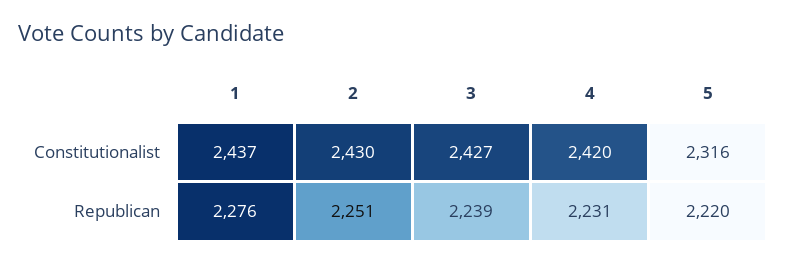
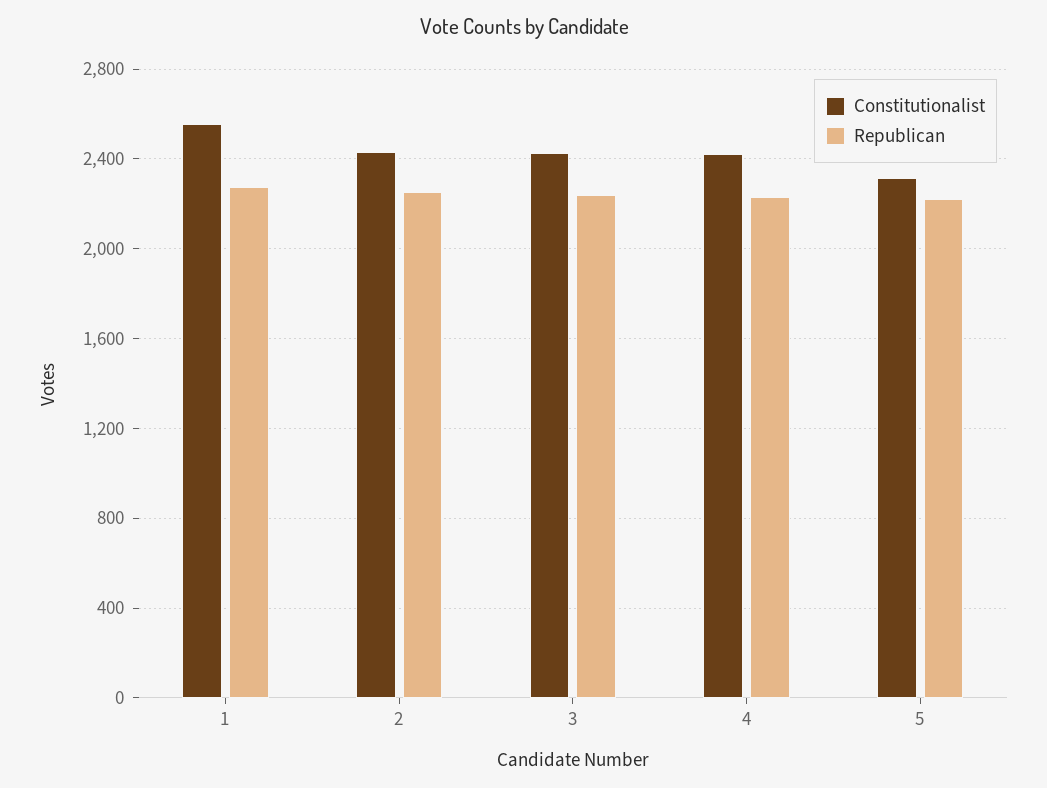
Constitutionalist, 1: 2437 -> 2550

